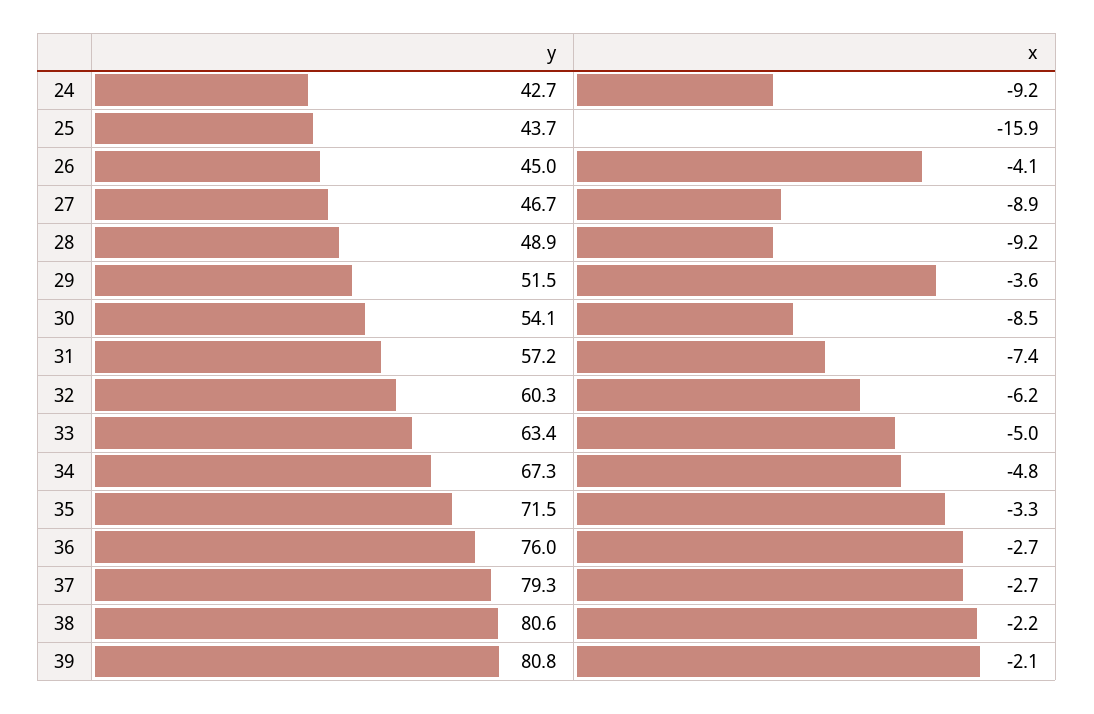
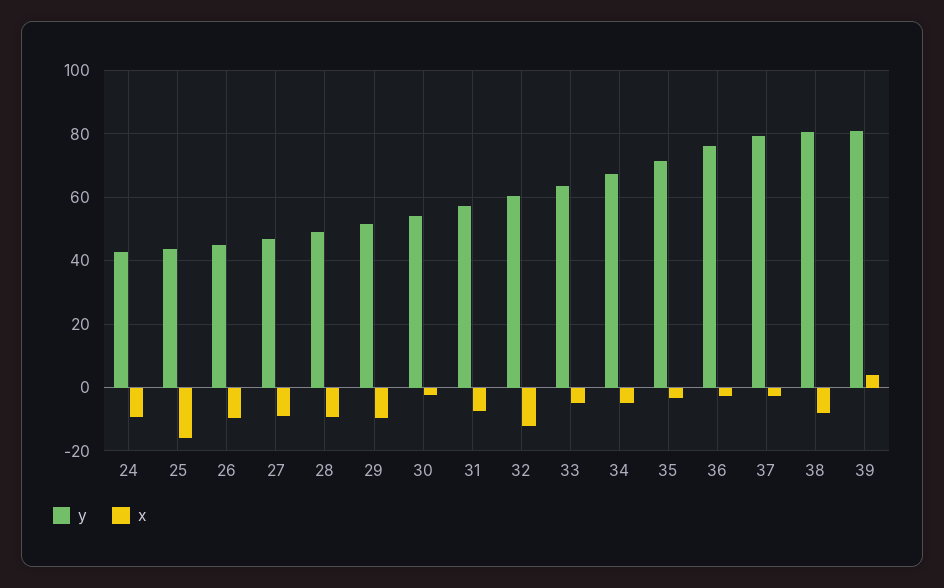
x, 26: -4.1 -> -10
x, 29: -3.6 -> -10
x, 30: -8.5 -> -2
x, 32: -6.2 -> -12
x, 38: -2.2 -> -8
x, 39: -2.1 -> 4

